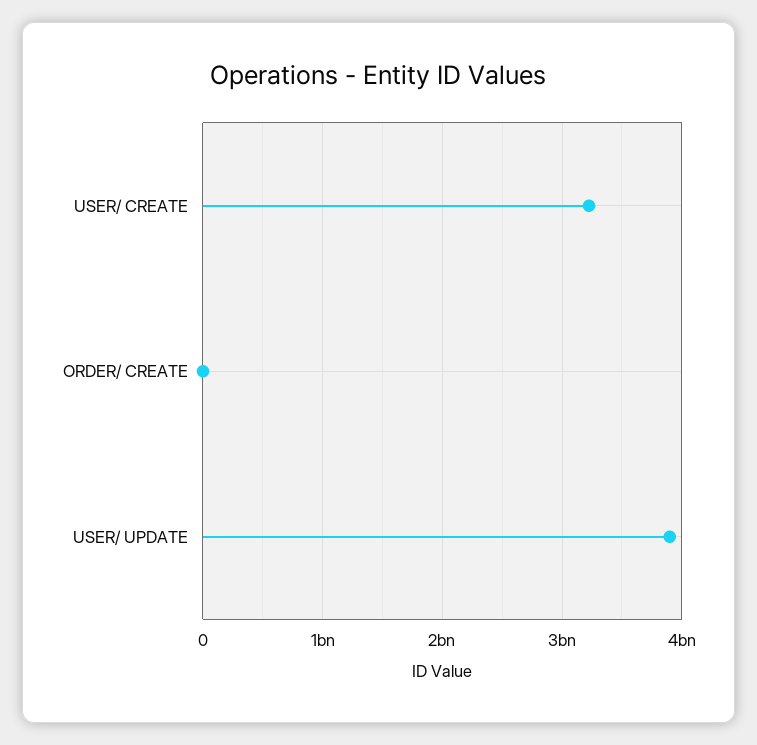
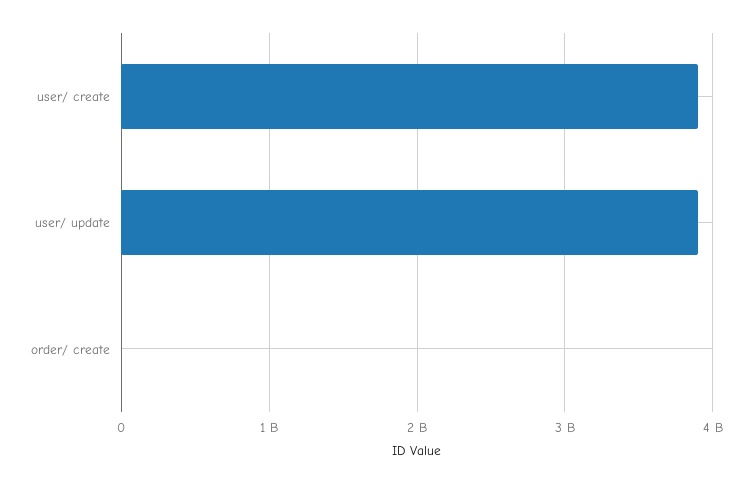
USER/ CREATE: 3200000000 -> 3900000000

